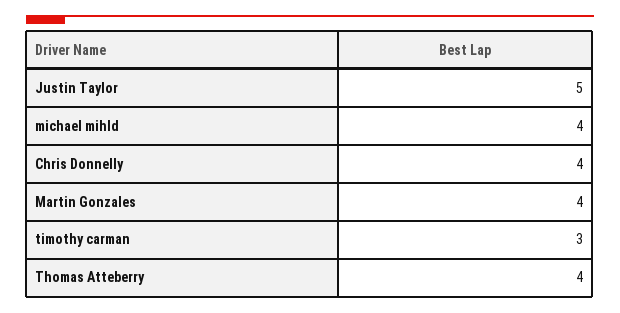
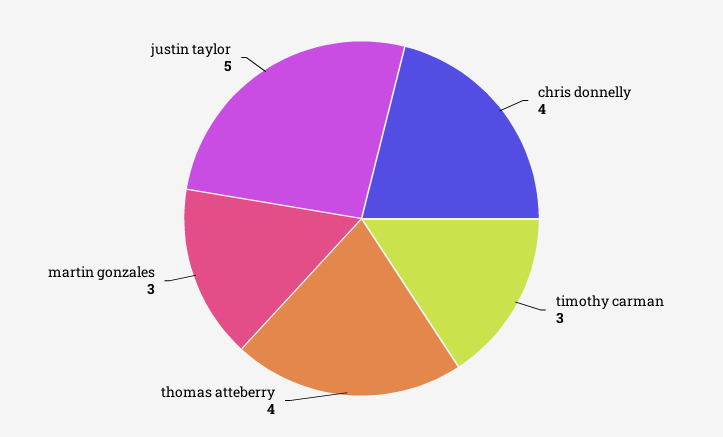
michael mihld: 4 -> none
Martin Gonzales: 4 -> 3

